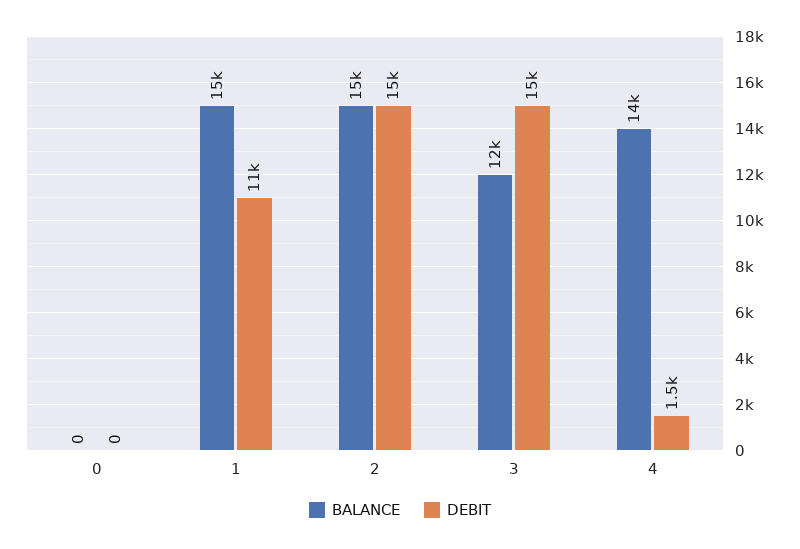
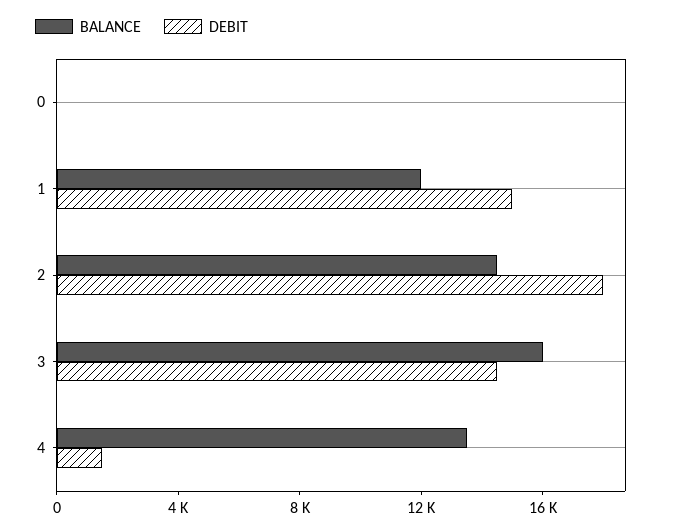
BALANCE, 1: 15000 -> 12000
DEBIT, 1: 11000 -> 15000
DEBIT, 2: 15000 -> 18000
BALANCE, 3: 12000 -> 16000

